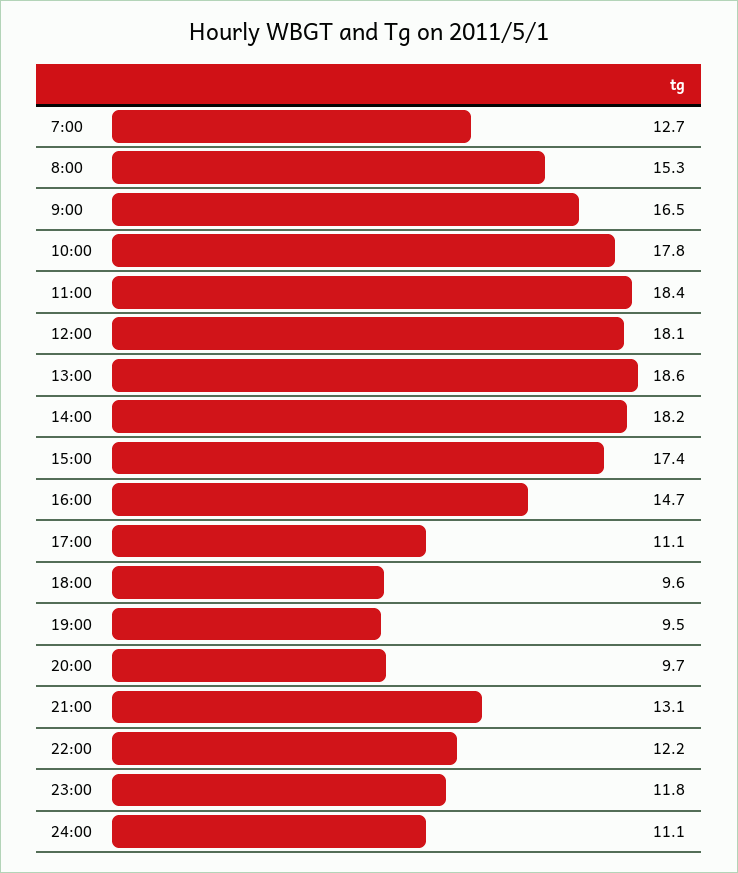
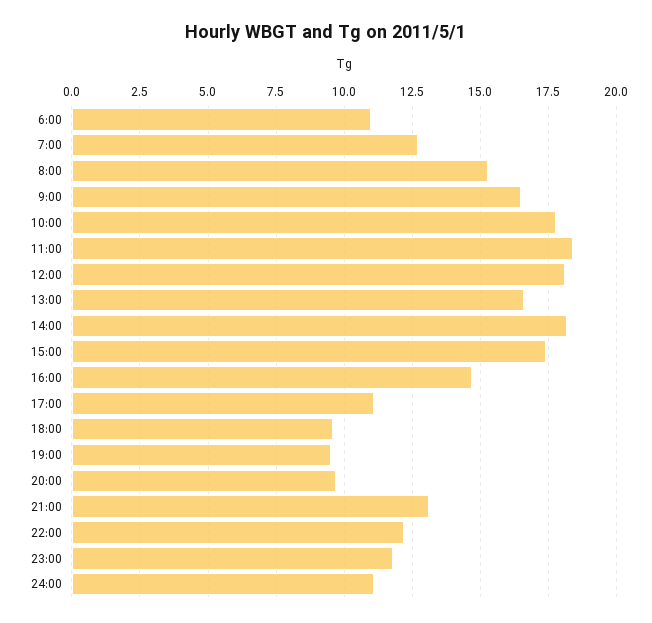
13:00: 18.6 -> 16.5
6:00: none -> 11

